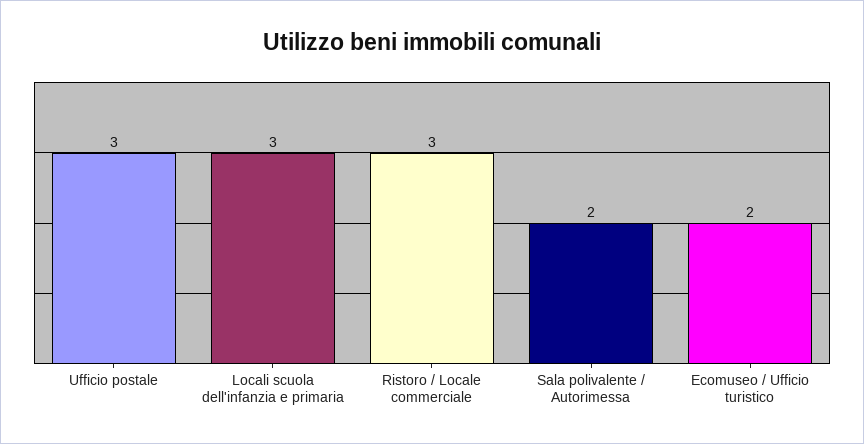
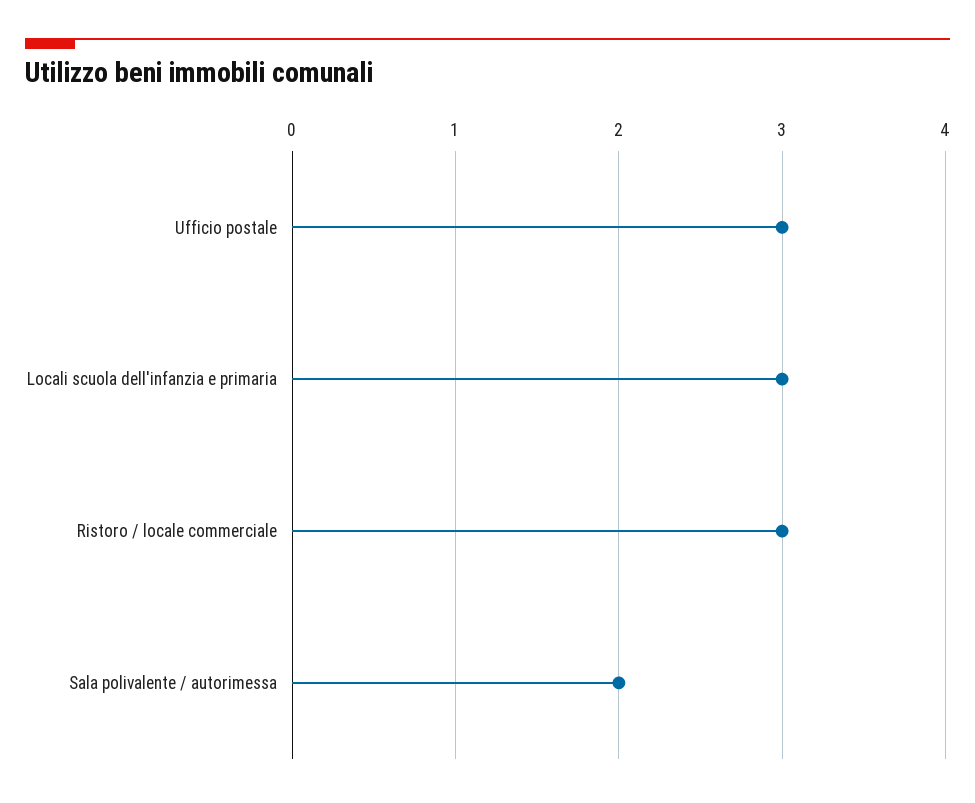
Ecomuseo / Ufficio turistico: 2 -> none

